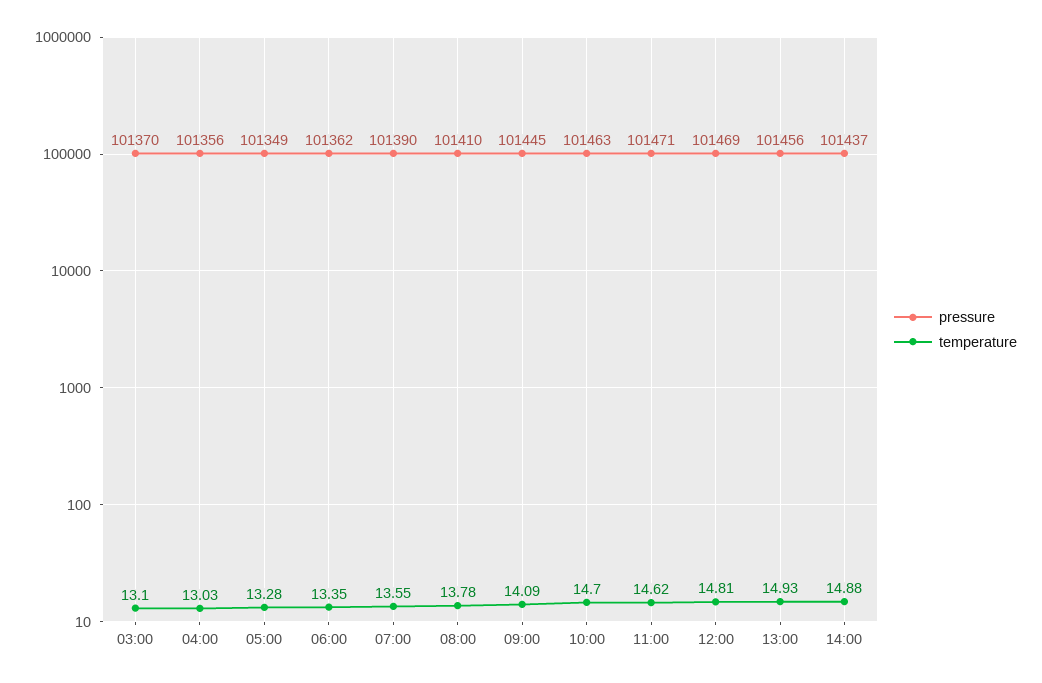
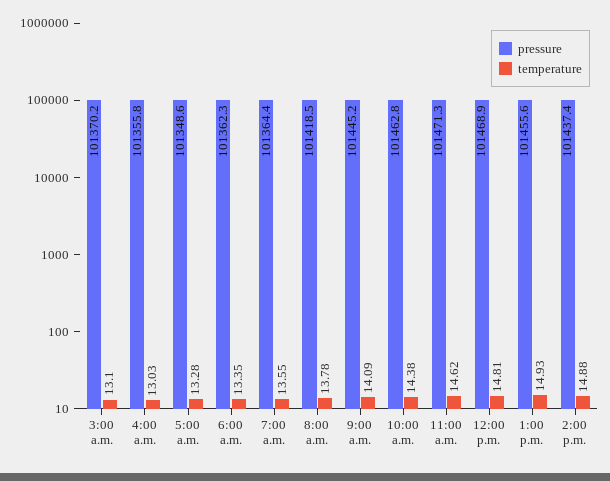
pressure, 07:00: 101390 -> 101364.4
pressure, 08:00: 101410 -> 101418.5
temperature, 10:00: 14.7 -> 14.38

